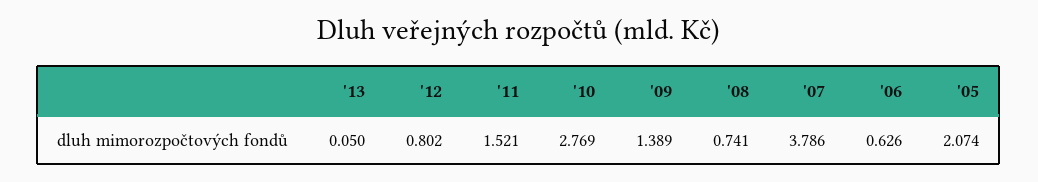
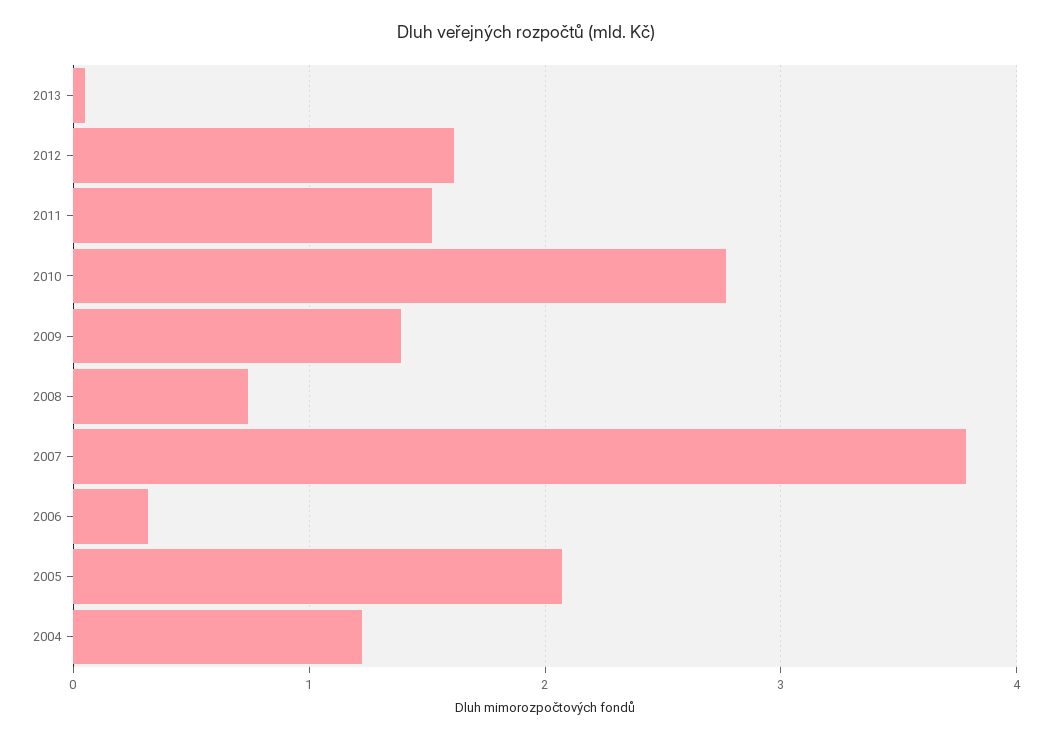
'12: 0.802 -> 1.6
'06: 0.626 -> 0.3
2004: none -> 1.2

